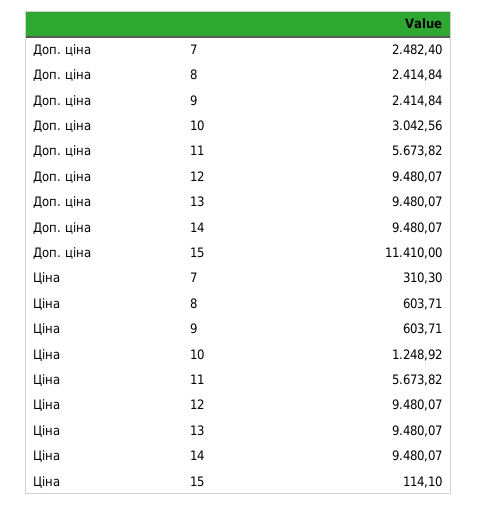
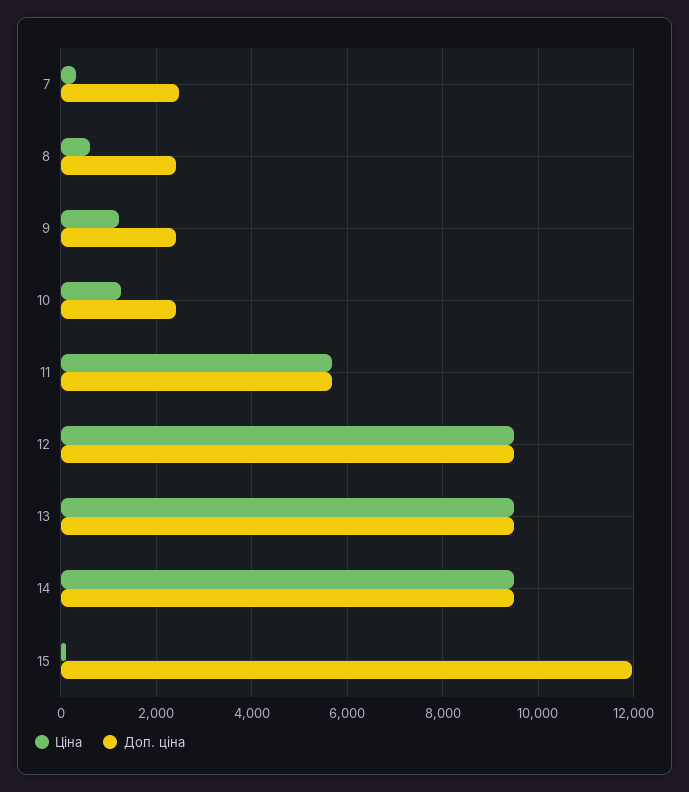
Доп. ціна, 10: 3042.56 -> 2400
Доп. ціна, 15: 11410 -> 12000
Ціна, 9: 603.71 -> 1200

